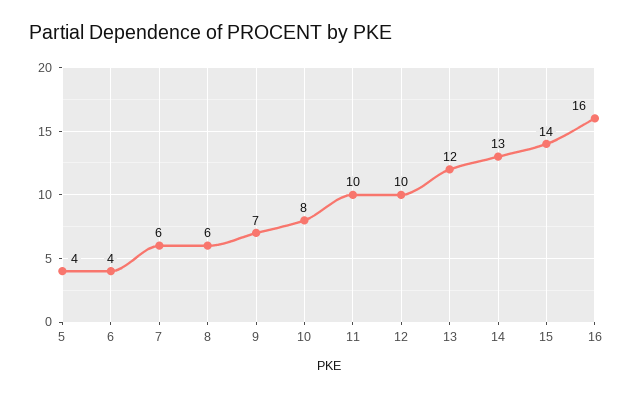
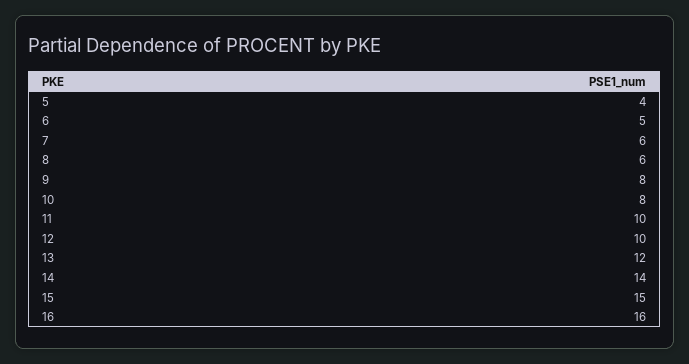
6: 4 -> 5
9: 7 -> 8
14: 13 -> 14
15: 14 -> 15

